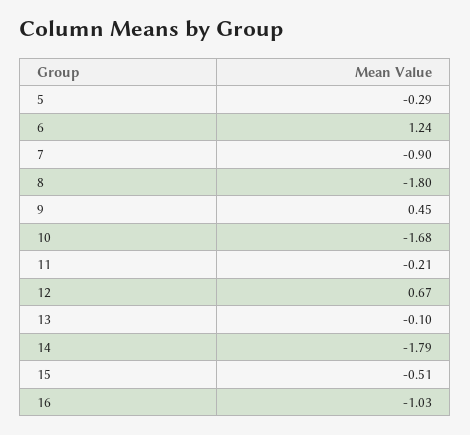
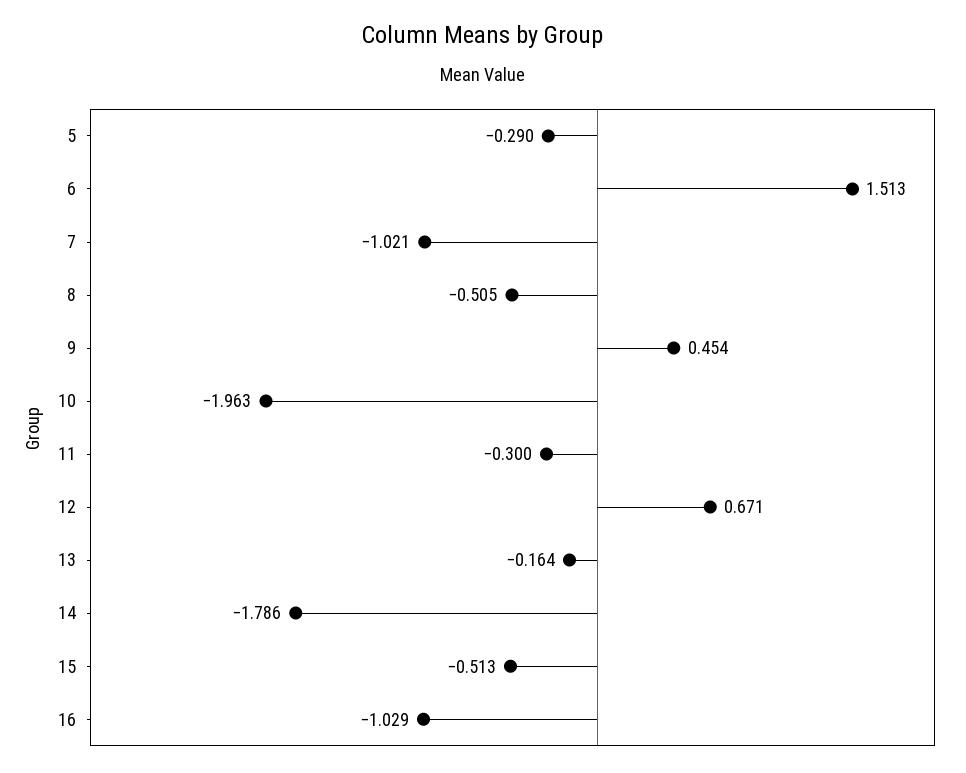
6: 1.24 -> 1.513
7: -0.9 -> -1.021
8: -1.8 -> -0.505
10: -1.68 -> -1.963
11: -0.21 -> -0.3
13: -0.1 -> -0.164

